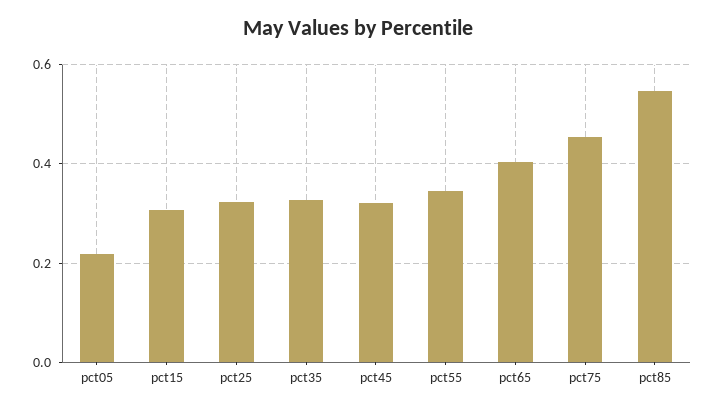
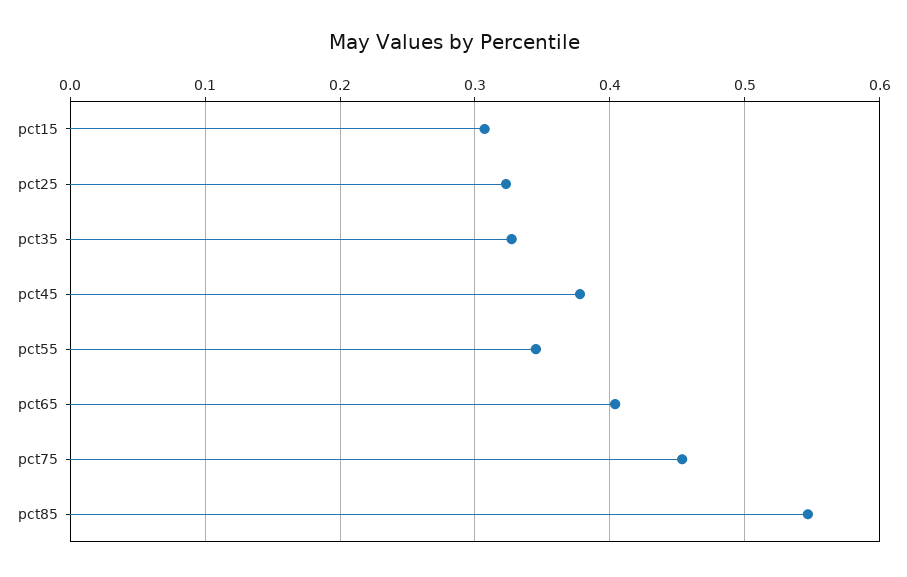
pct05: 0.22 -> none
pct45: 0.32 -> 0.38

